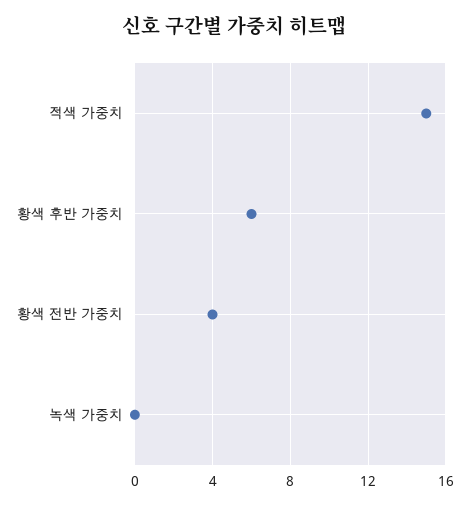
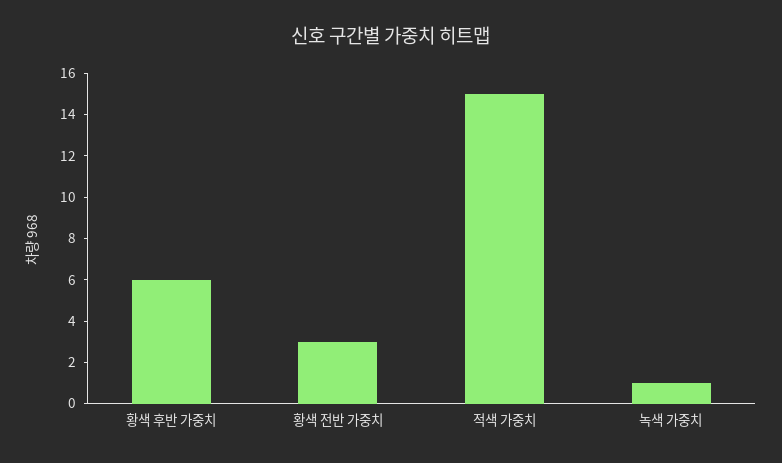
황색 전반 가중치: 4 -> 3
녹색 가중치: 0 -> 1

